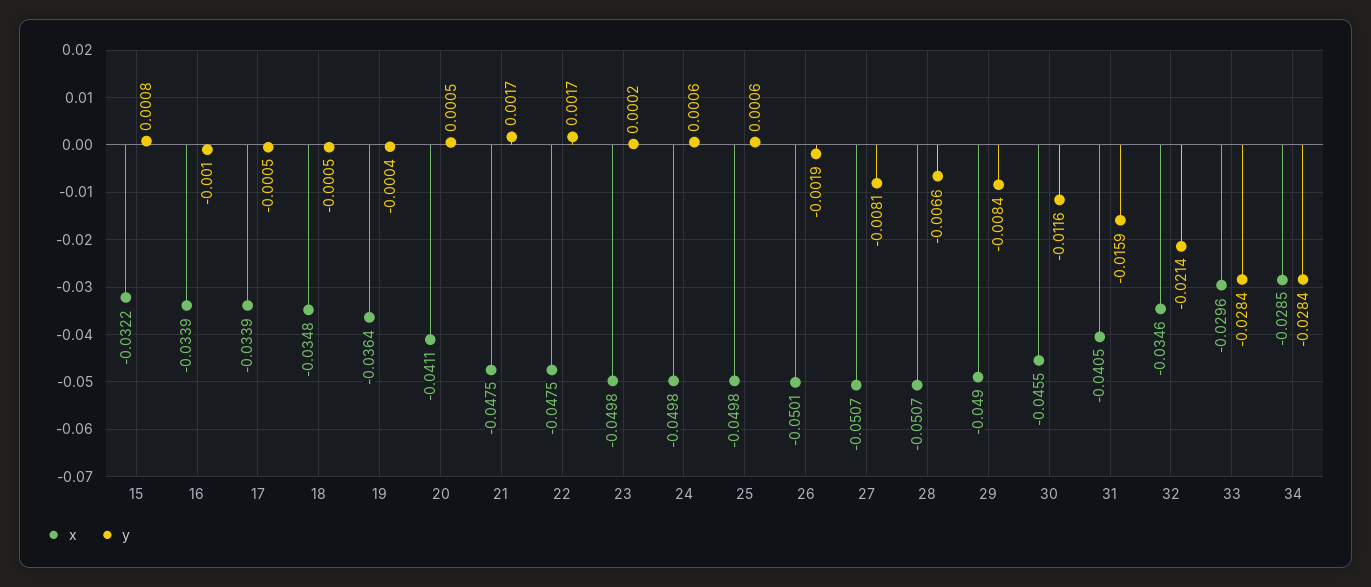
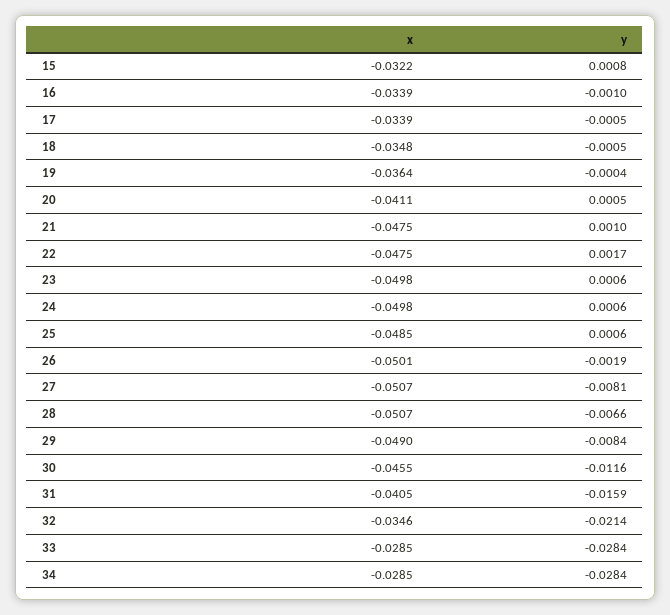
y, 21: 0.0017 -> 0.001
y, 23: 0.0002 -> 0.0006
x, 25: -0.0498 -> -0.0485
x, 33: -0.0296 -> -0.0285

